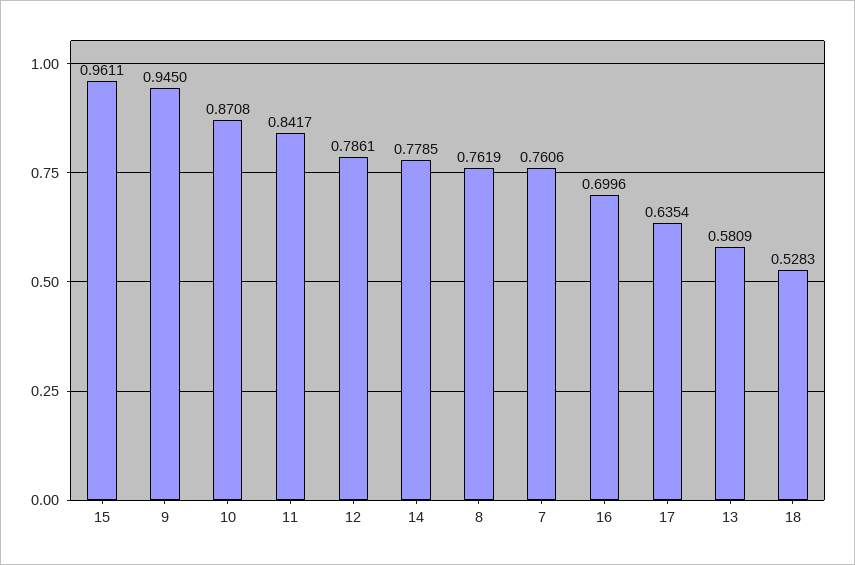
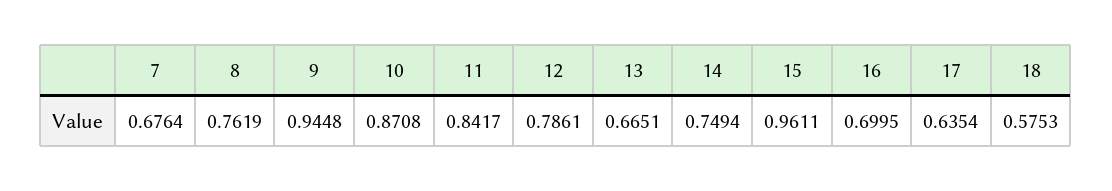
9: 0.945 -> 0.9448
14: 0.7785 -> 0.7494
7: 0.7606 -> 0.6764
16: 0.6996 -> 0.6995
13: 0.5809 -> 0.6651
18: 0.5283 -> 0.5753

